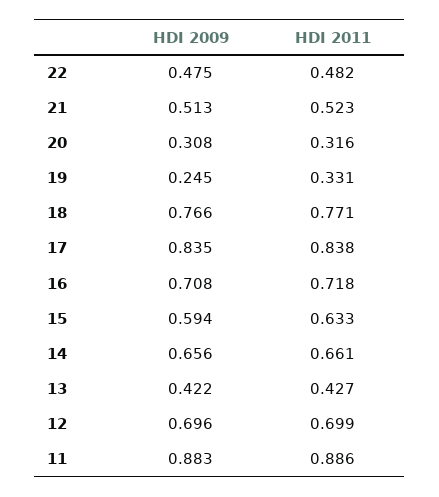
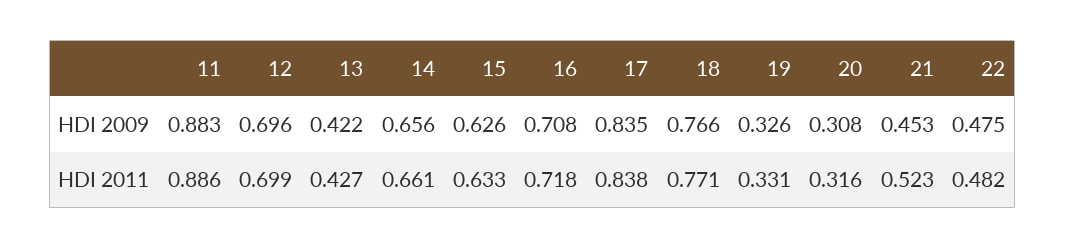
HDI 2009, 21: 0.513 -> 0.453
HDI 2009, 19: 0.245 -> 0.326
HDI 2009, 15: 0.594 -> 0.626

